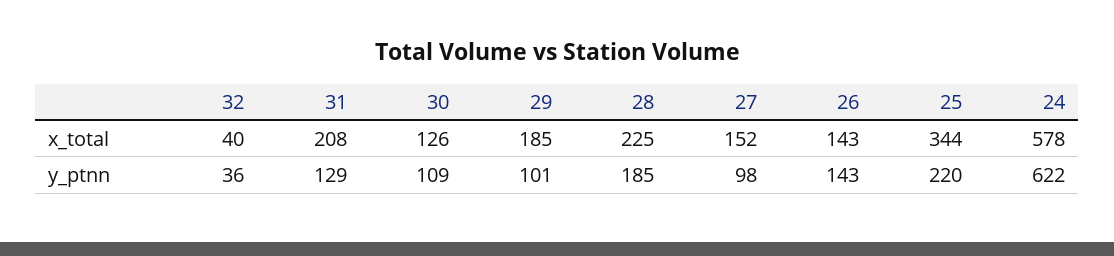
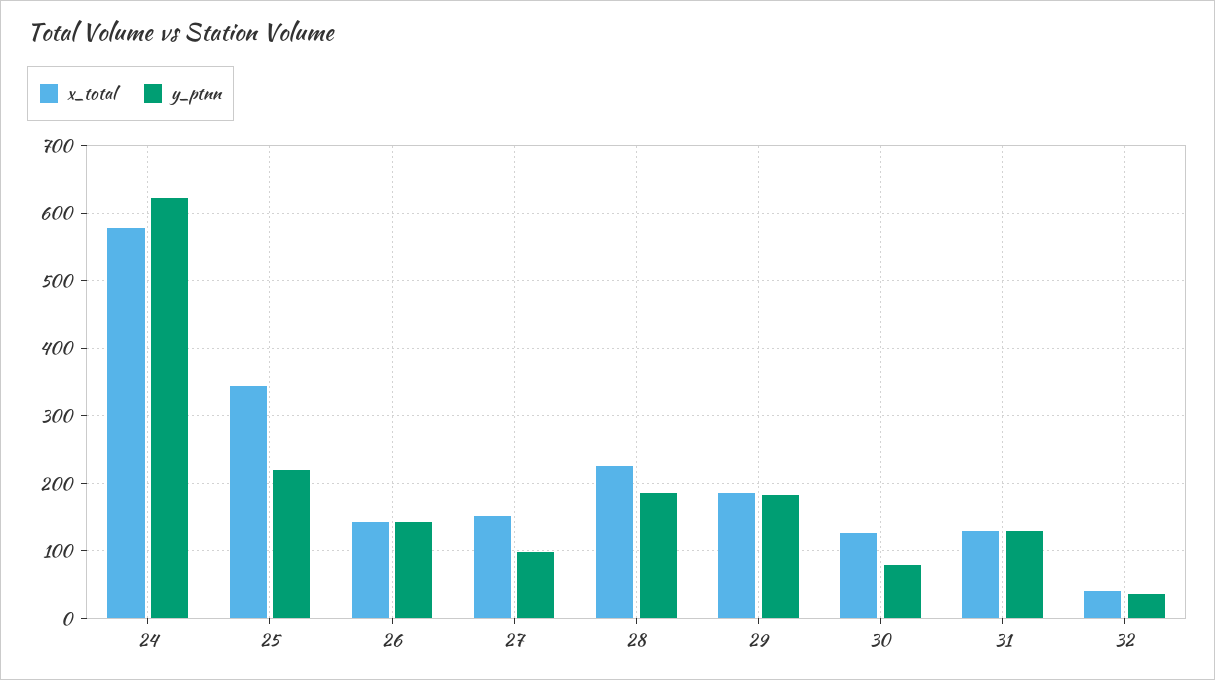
x_total, 31: 208 -> 130
y_ptnn, 30: 109 -> 80
y_ptnn, 29: 101 -> 180

